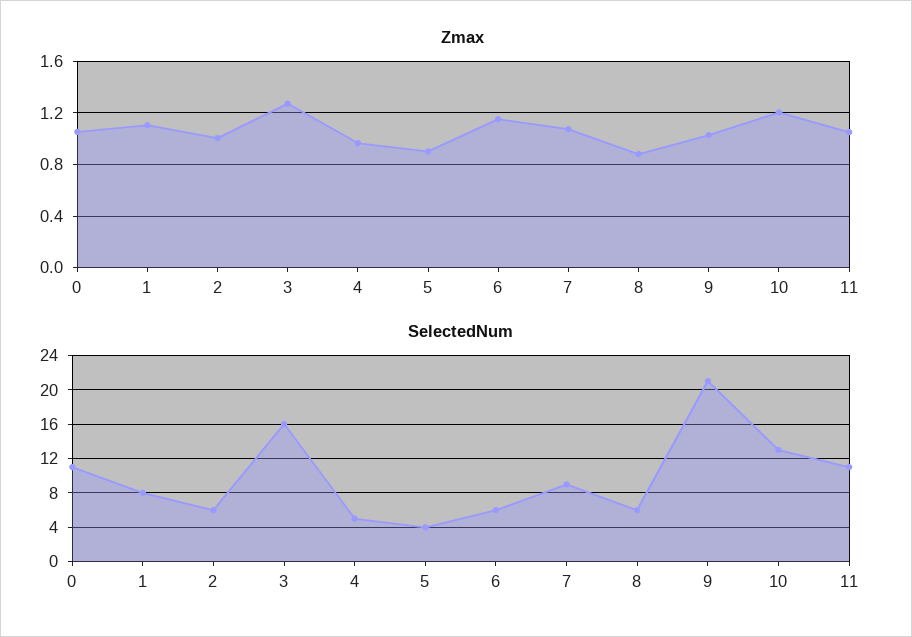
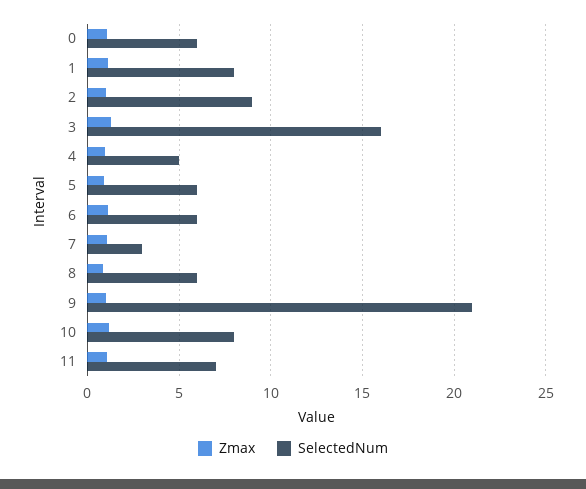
SelectedNum, 0: 11 -> 6
SelectedNum, 2: 6 -> 9
SelectedNum, 5: 4 -> 6
SelectedNum, 7: 9 -> 3
SelectedNum, 10: 13 -> 8
SelectedNum, 11: 11 -> 7

